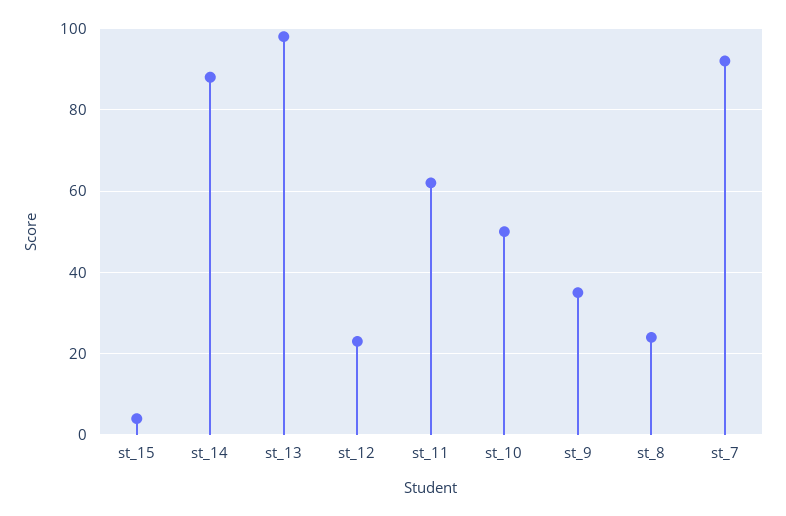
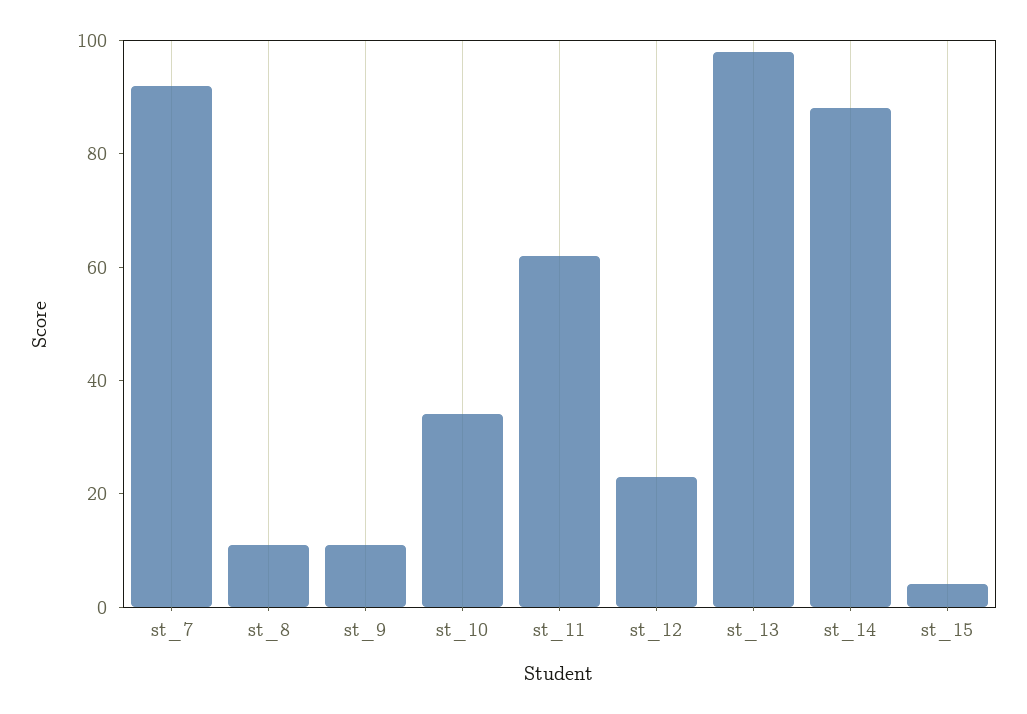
st_10: 50 -> 35
st_9: 35 -> 10
st_8: 25 -> 10

